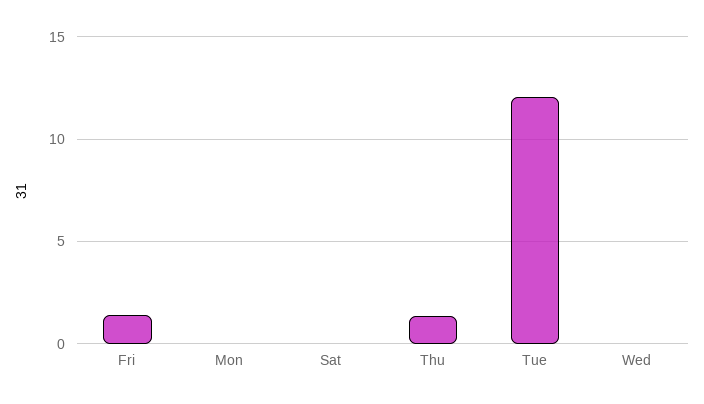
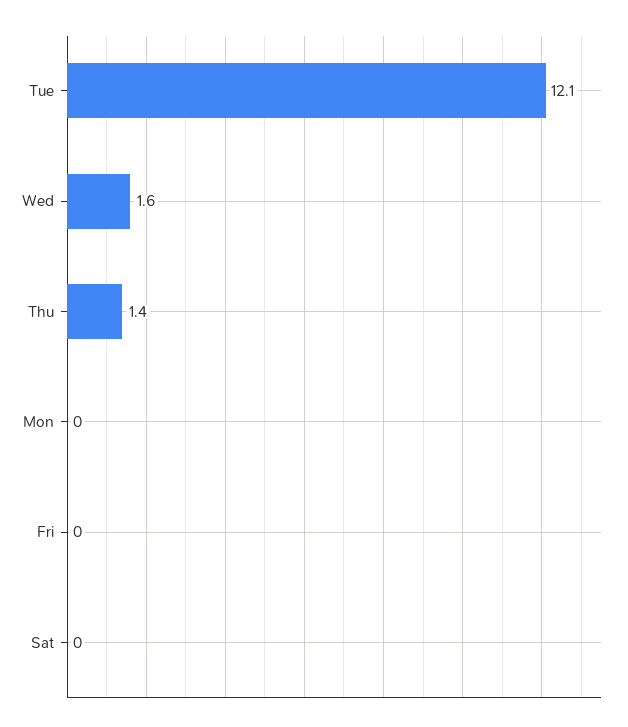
Fri: 1.5 -> 0
Wed: 0 -> 1.6

